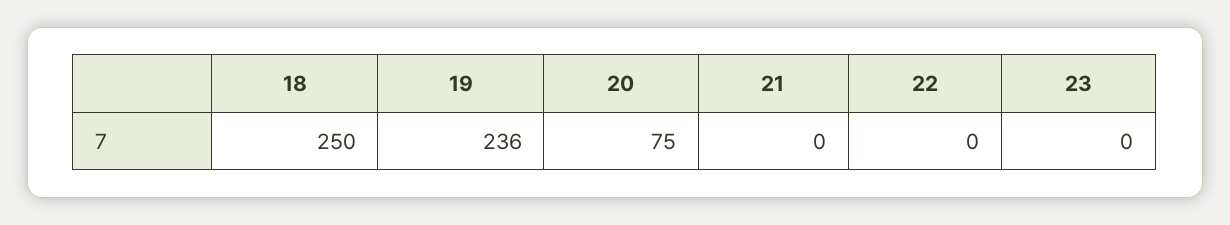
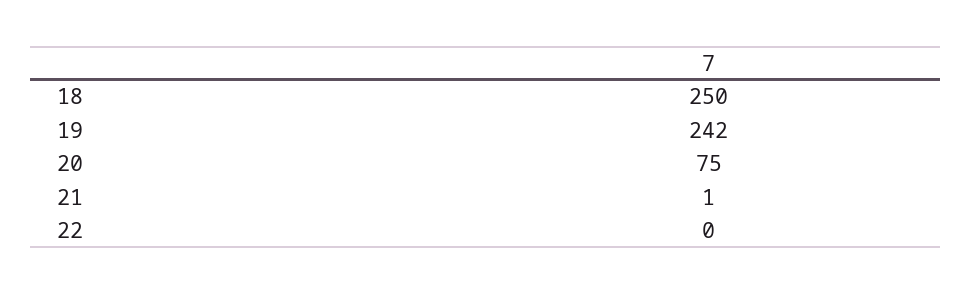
19: 236 -> 242
21: 0 -> 1
23: 0 -> none

